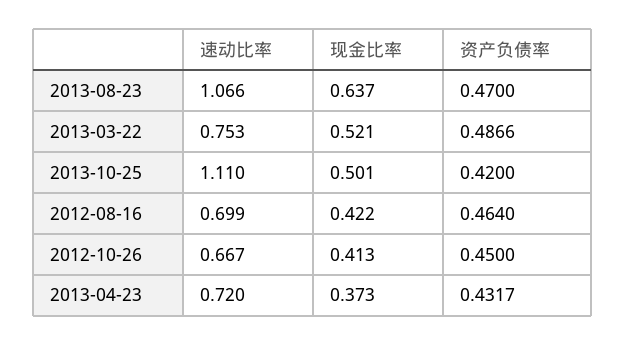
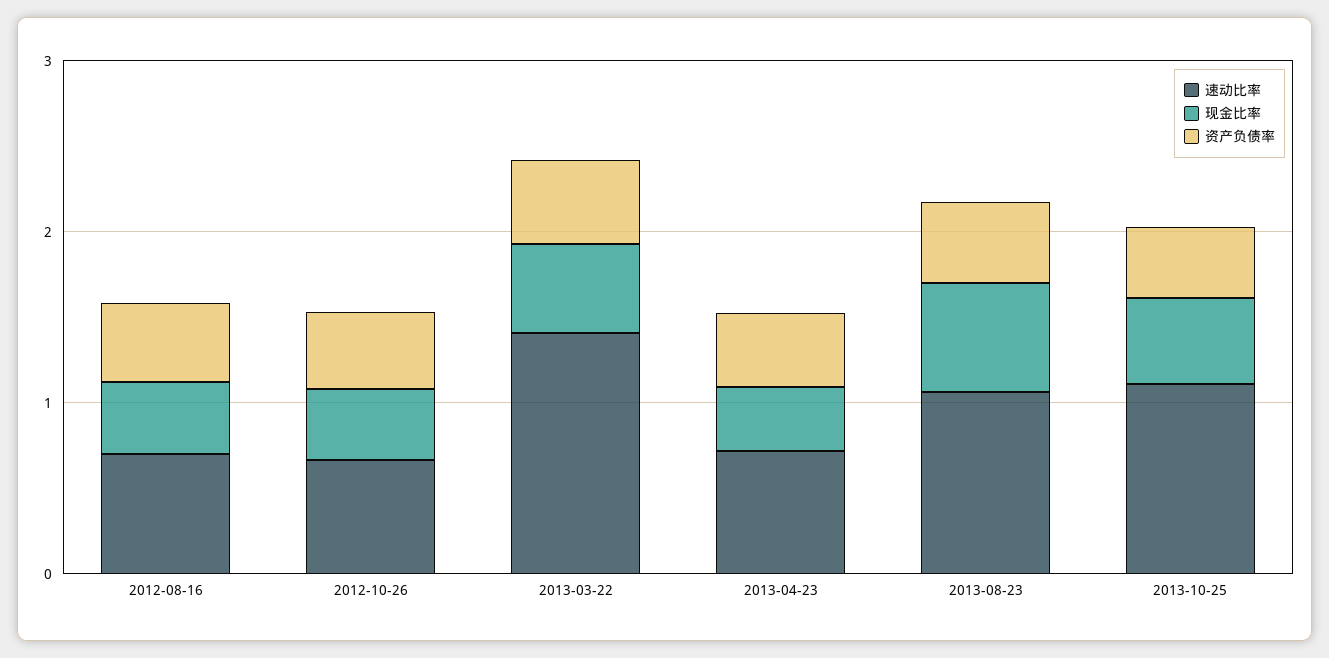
速动比率, 2013-03-22: 0.753 -> 1.4

